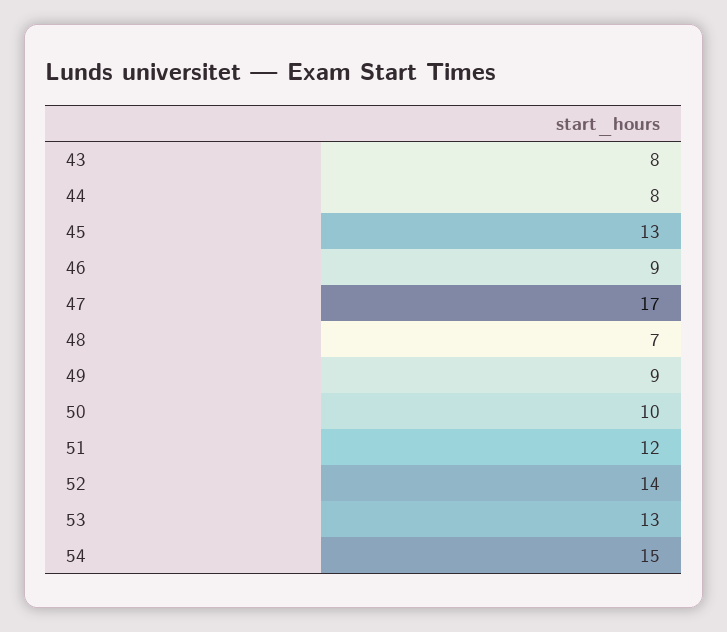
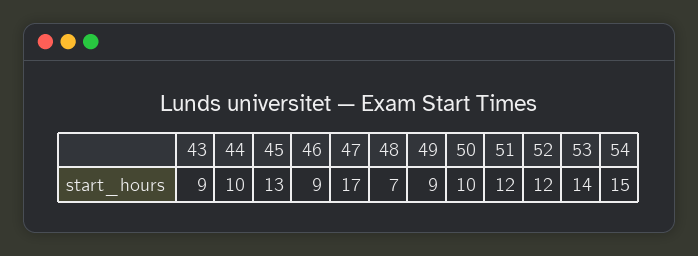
43: 8 -> 9
44: 8 -> 10
52: 14 -> 12
53: 13 -> 14

